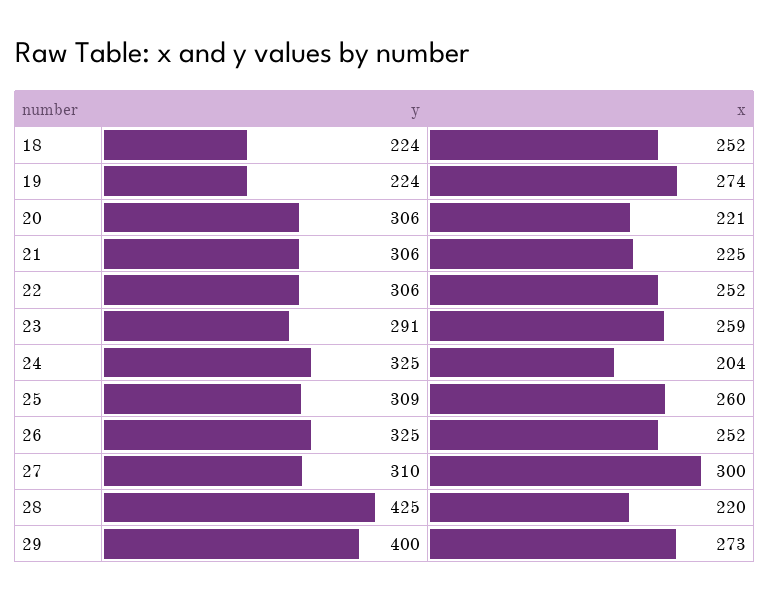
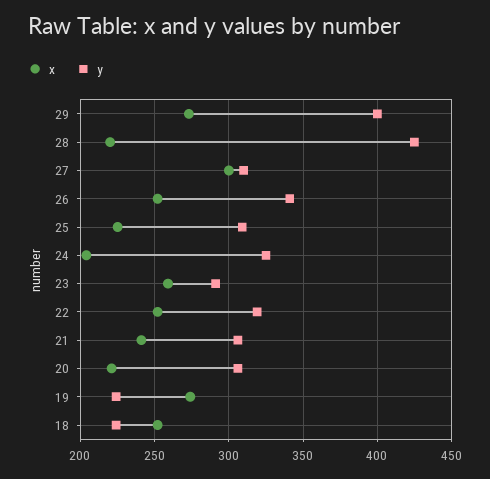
x, 21: 225 -> 240
y, 22: 306 -> 320
x, 25: 260 -> 225
y, 26: 325 -> 340

